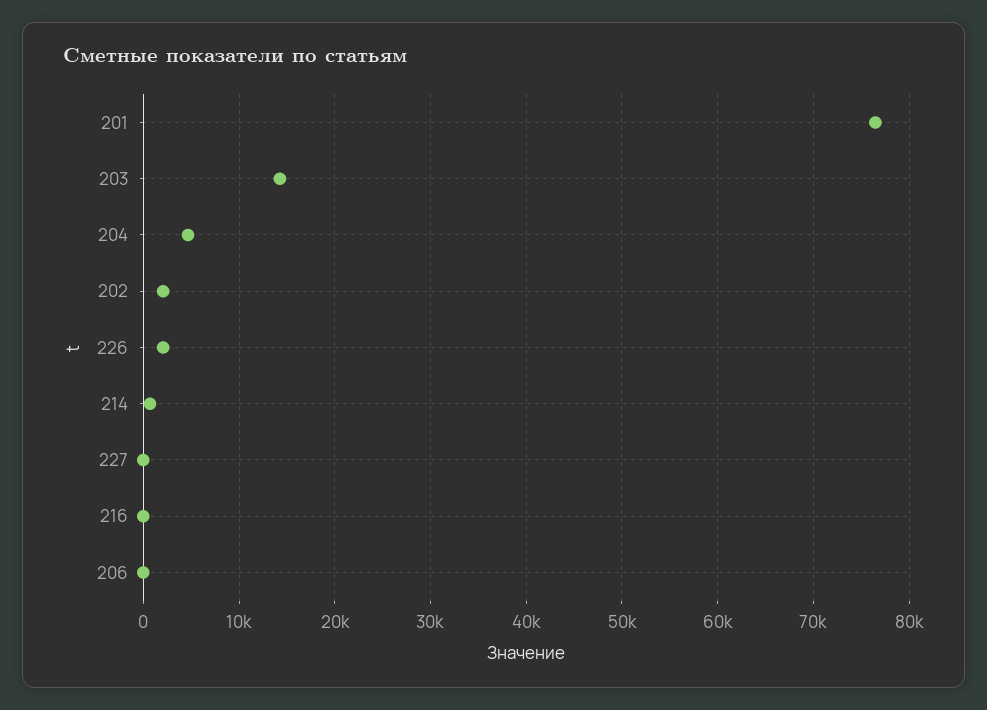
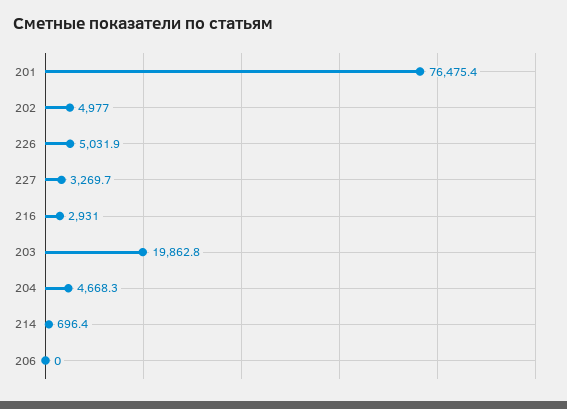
203: 14000 -> 19862.8
202: 2000 -> 4977
226: 2000 -> 5031.9
227: 0 -> 3269.7
216: 0 -> 2931

